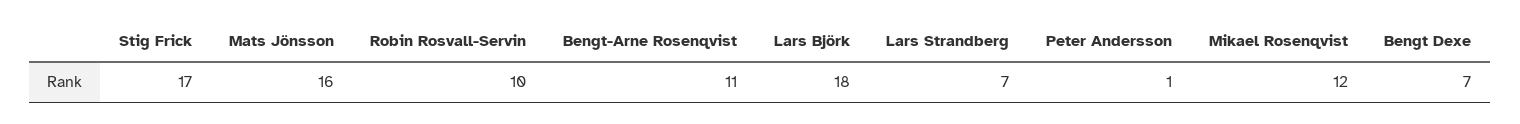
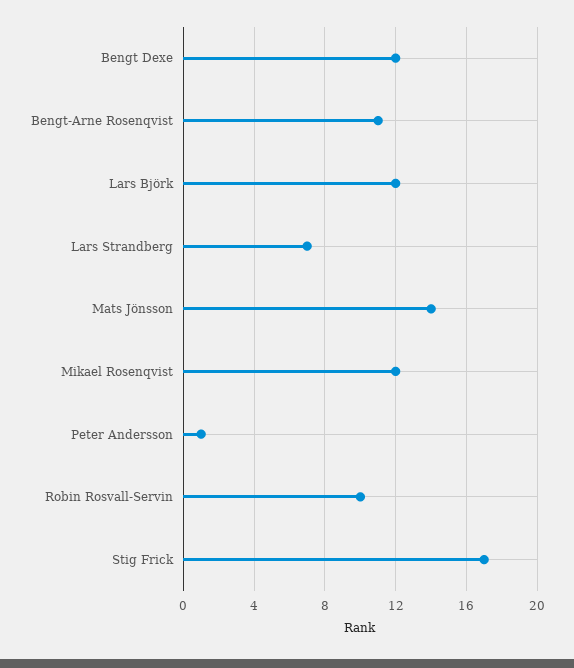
Mats Jönsson: 16 -> 14
Lars Björk: 18 -> 12
Bengt Dexe: 7 -> 12

